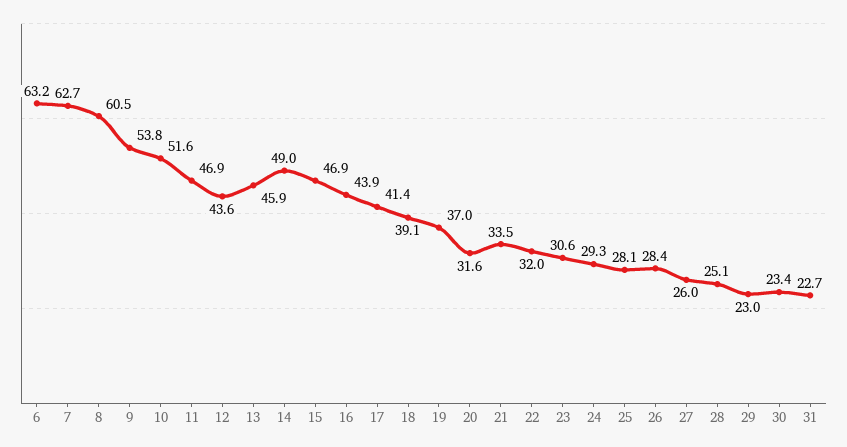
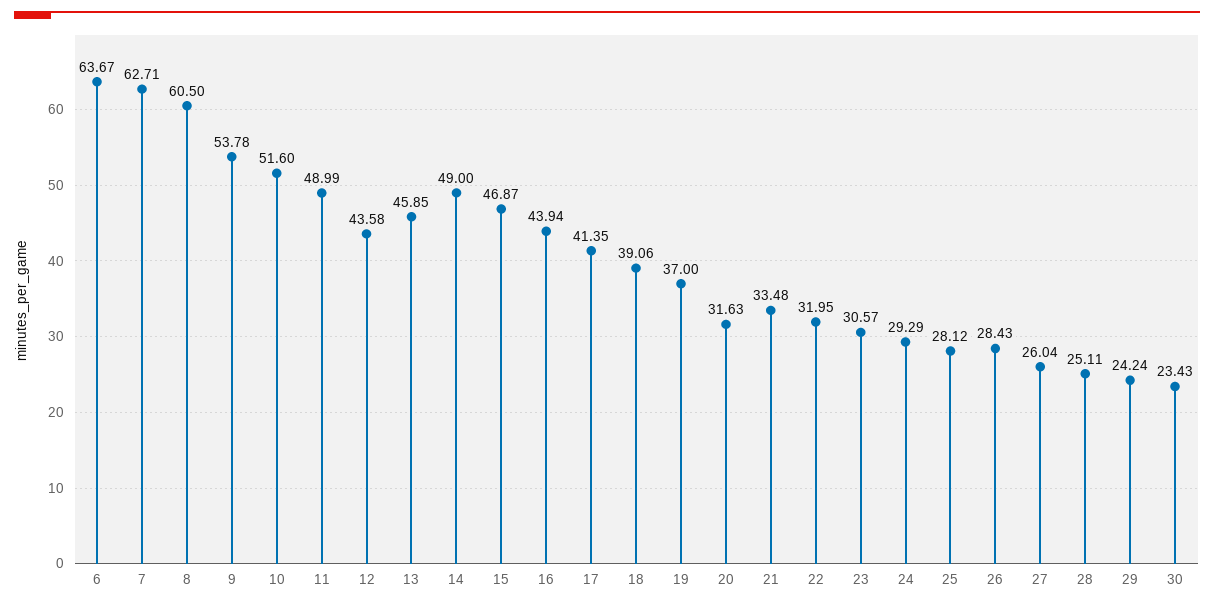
6: 63.2 -> 63.67
11: 46.9 -> 48.99
29: 23 -> 24.24
31: 22.7 -> none

